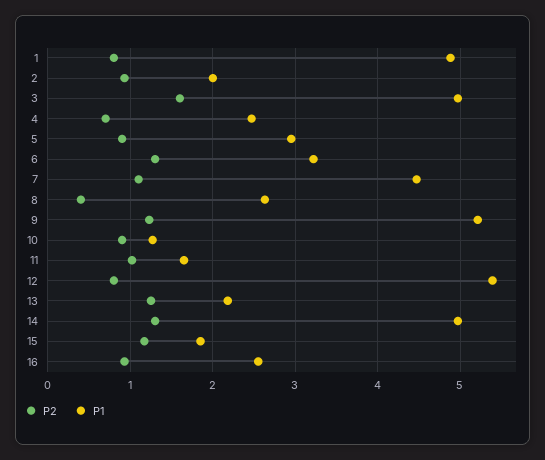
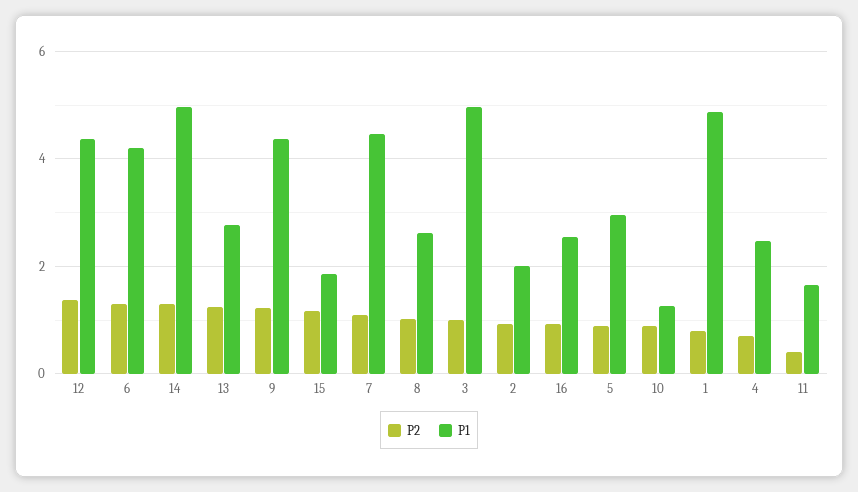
P2, 3: 1.6 -> 1
P1, 6: 3.2 -> 4.2
P2, 8: 0.4 -> 1
P1, 9: 5.2 -> 4.4
P2, 11: 1 -> 0.4
P2, 12: 0.8 -> 1.4
P1, 12: 5.4 -> 4.4
P1, 13: 2.2 -> 2.8

